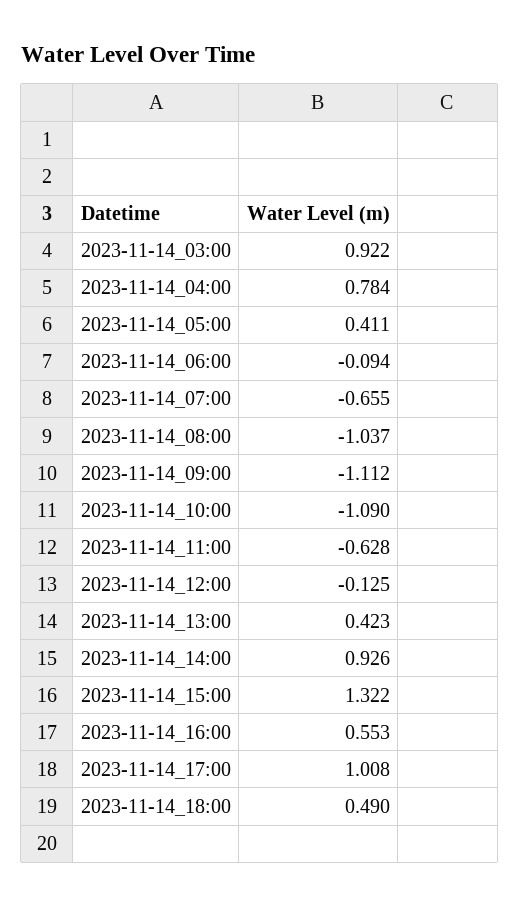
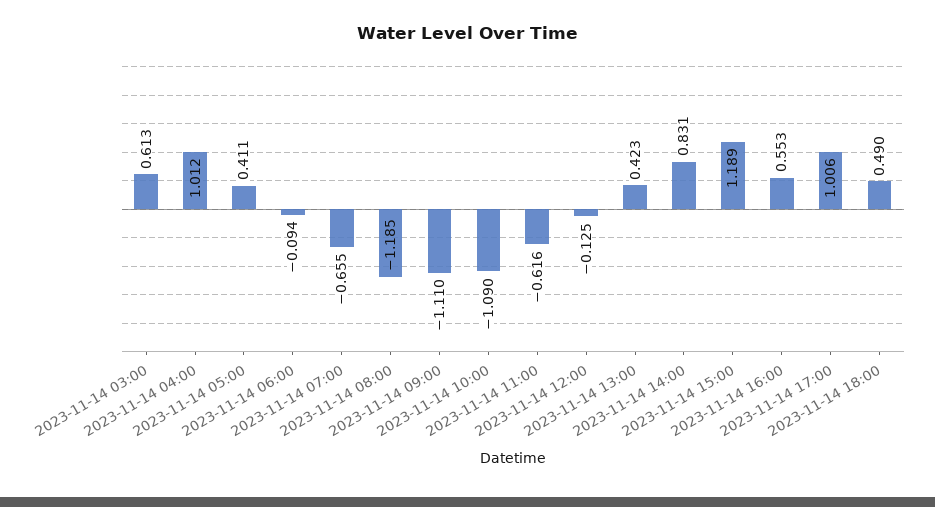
2023-11-14_03:00: 0.922 -> 0.613
2023-11-14_04:00: 0.784 -> 1.012
2023-11-14_08:00: -1.037 -> -1.185
2023-11-14_09:00: -1.112 -> -1.11
2023-11-14_11:00: -0.628 -> -0.616
2023-11-14_14:00: 0.926 -> 0.831
2023-11-14_15:00: 1.322 -> 1.189
2023-11-14_17:00: 1.008 -> 1.006

